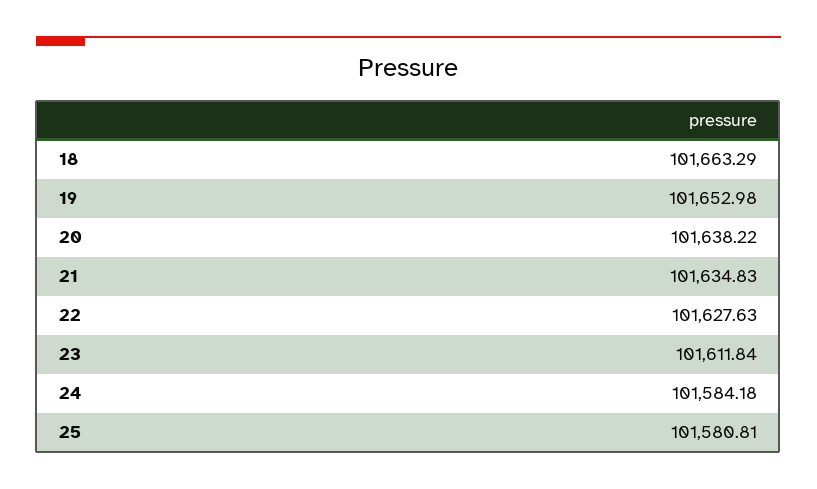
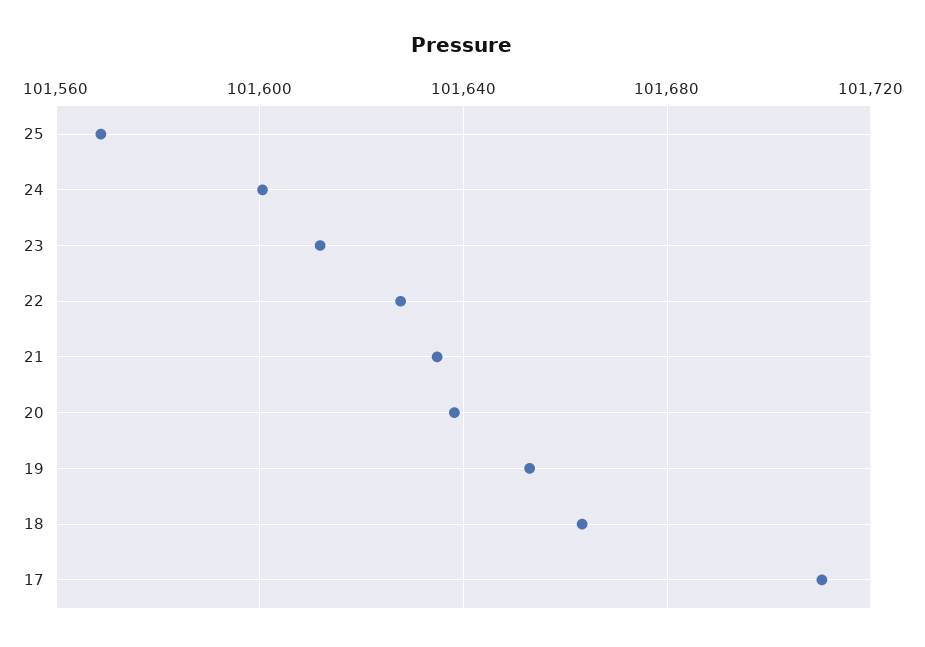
24: 101584.18 -> 101600
25: 101580.81 -> 101570
17: none -> 101710

